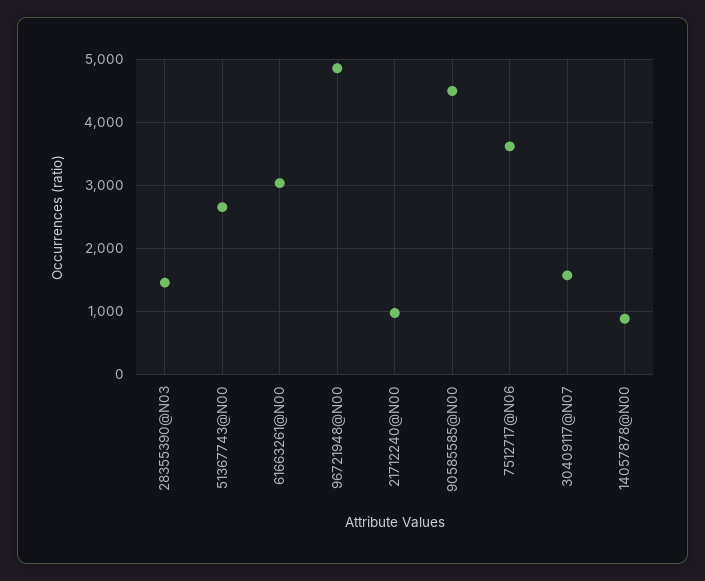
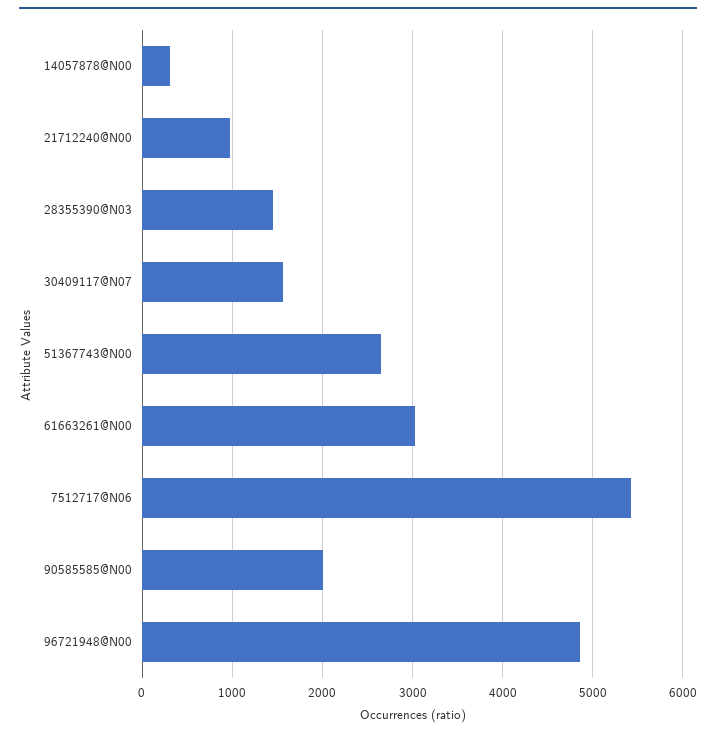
90585585@N00: 4500 -> 2000
7512717@N06: 3600 -> 5400
14057878@N00: 900 -> 300

